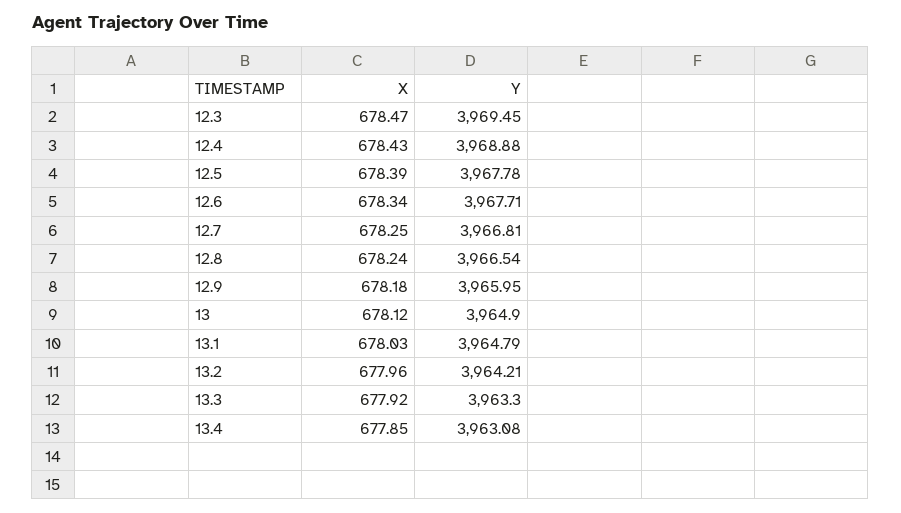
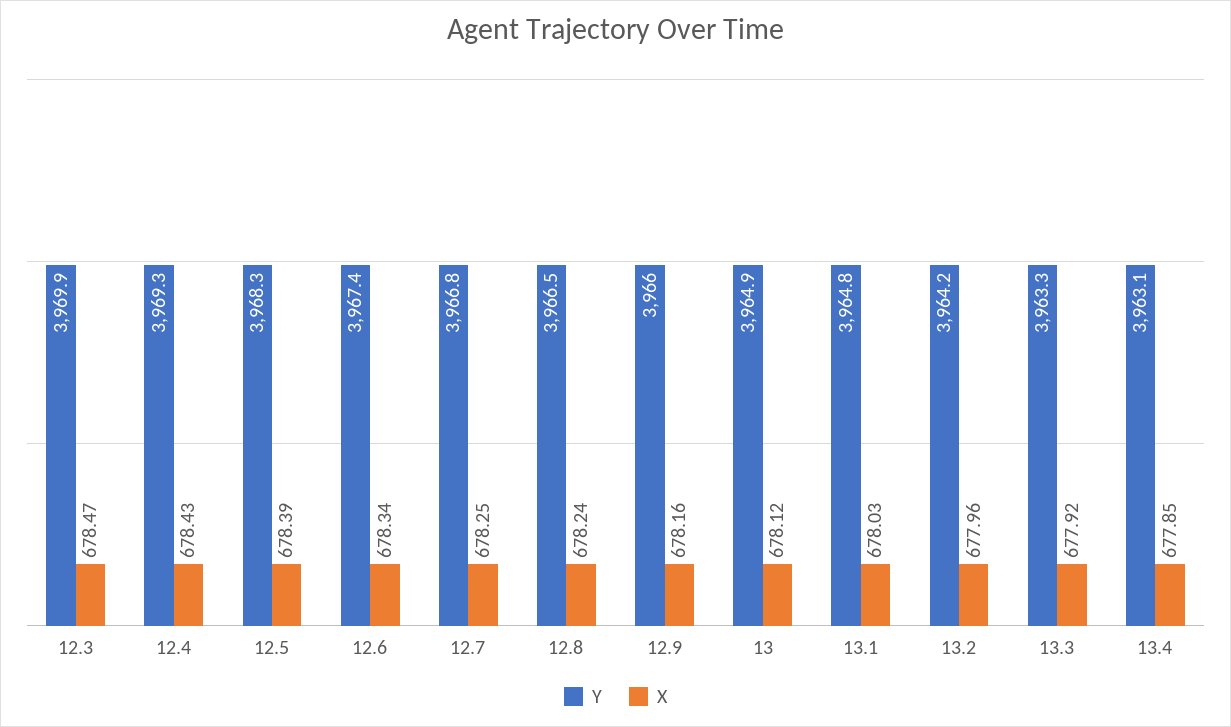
Y, 12.3: 3969.45 -> 3969.9
Y, 12.4: 3968.88 -> 3969.3
Y, 12.5: 3967.78 -> 3968.3
Y, 12.6: 3967.71 -> 3967.4
X, 12.9: 678.18 -> 678.16

